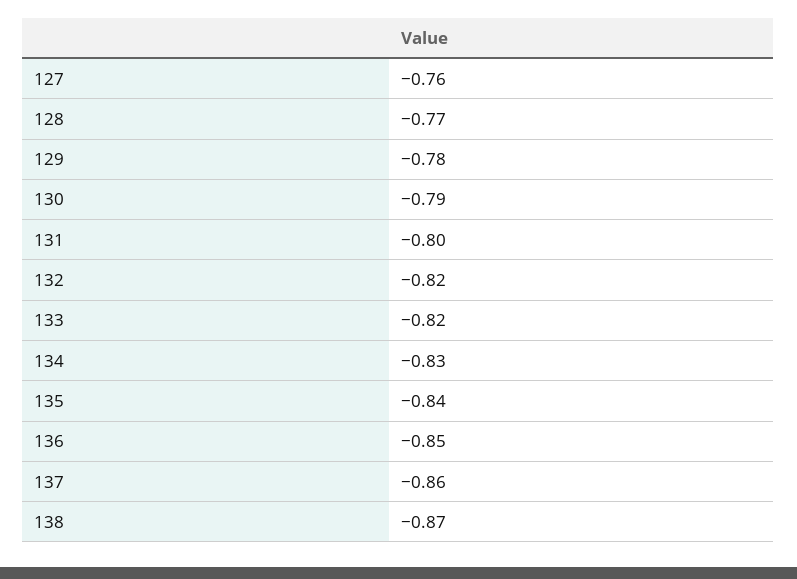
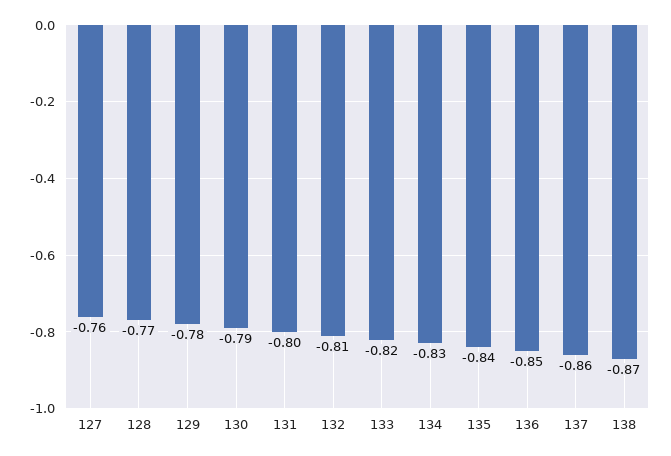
132: -0.82 -> -0.81

